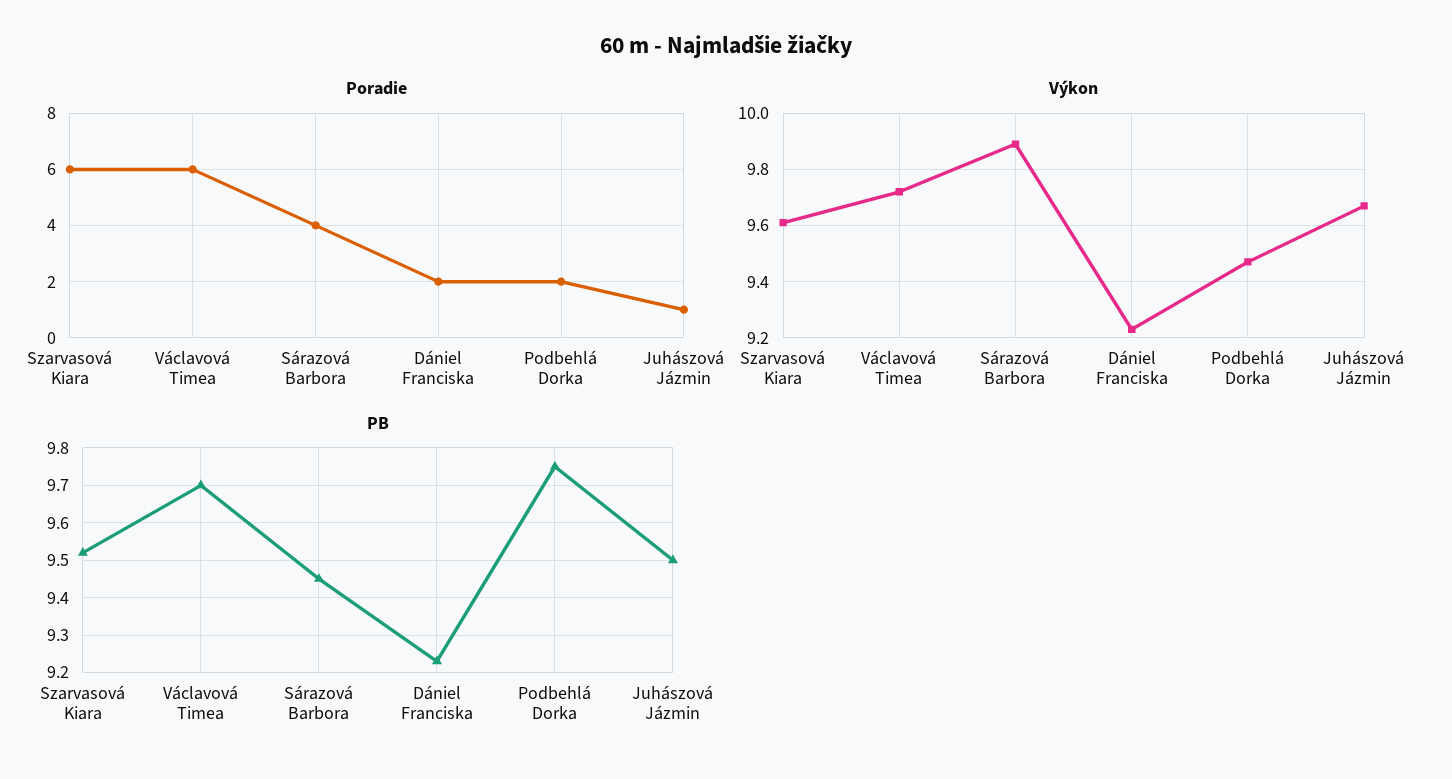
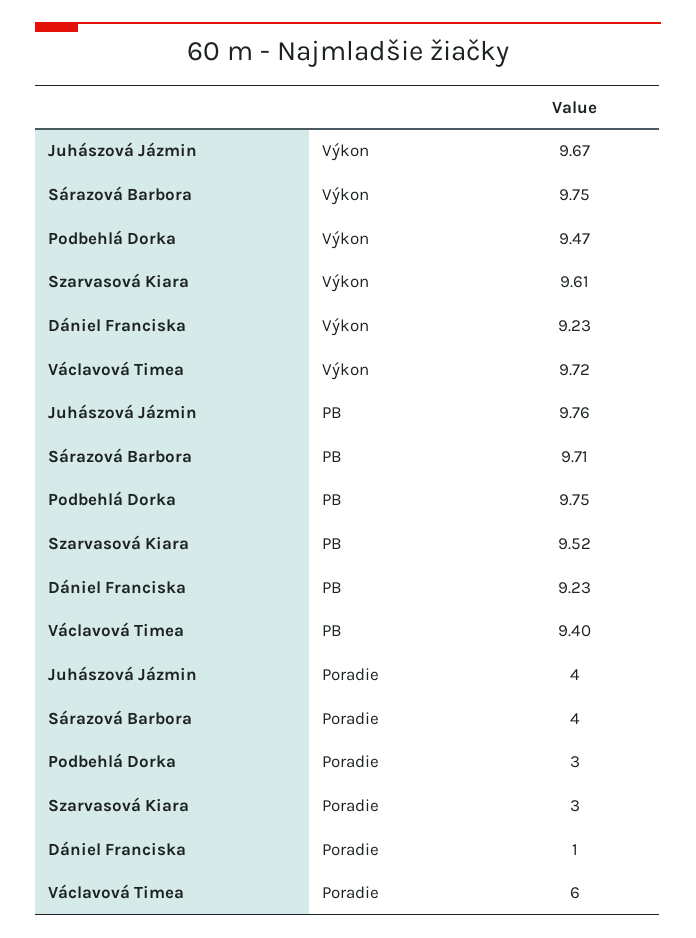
Poradie, Szarvasová Kiara: 6 -> 3
Poradie, Dániel Franciska: 2 -> 1
Poradie, Podbehlá Dorka: 2 -> 3
Poradie, Juhászová Jázmin: 1 -> 4
Výkon, Sárazová Barbora: 9.9 -> 9.75
PB, Václavová Timea: 9.7 -> 9.4
PB, Sárazová Barbora: 9.45 -> 9.71
PB, Juhászová Jázmin: 9.5 -> 9.76

